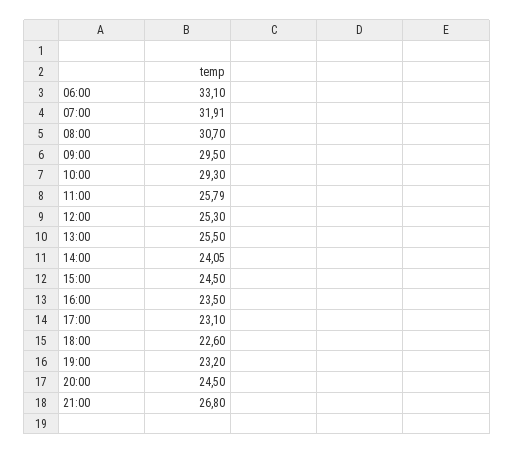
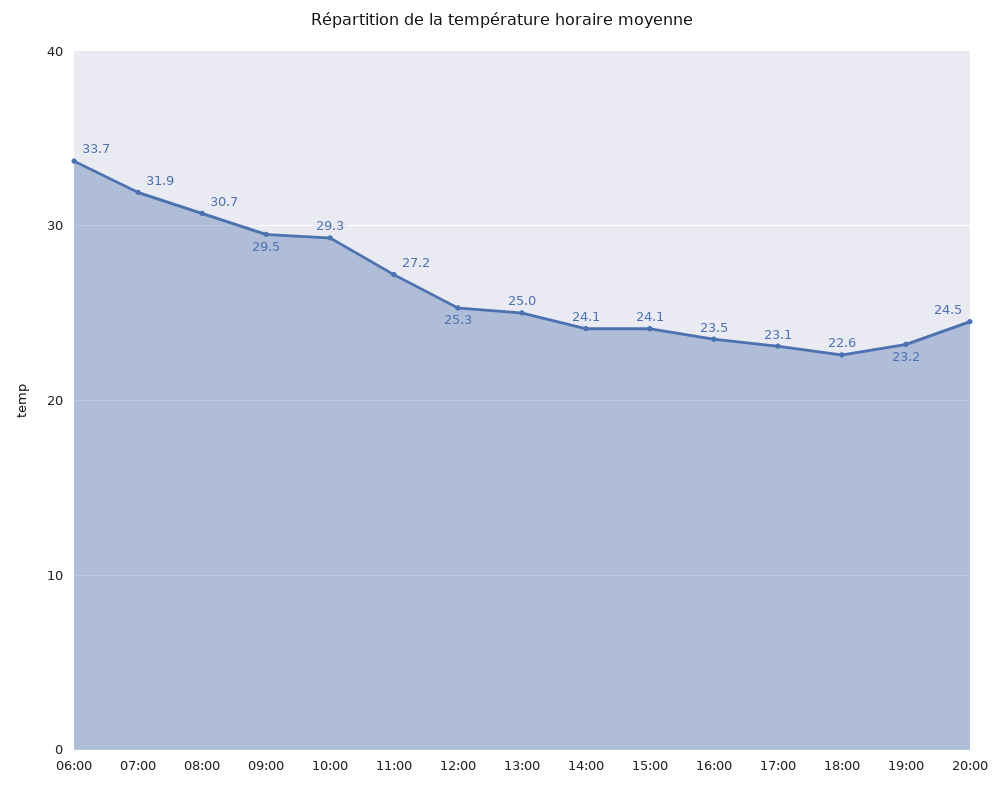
06:00: 33.1 -> 33.7
11:00: 25.79 -> 27.2
13:00: 25.5 -> 25
15:00: 24.5 -> 24.1
21:00: 26.8 -> none

